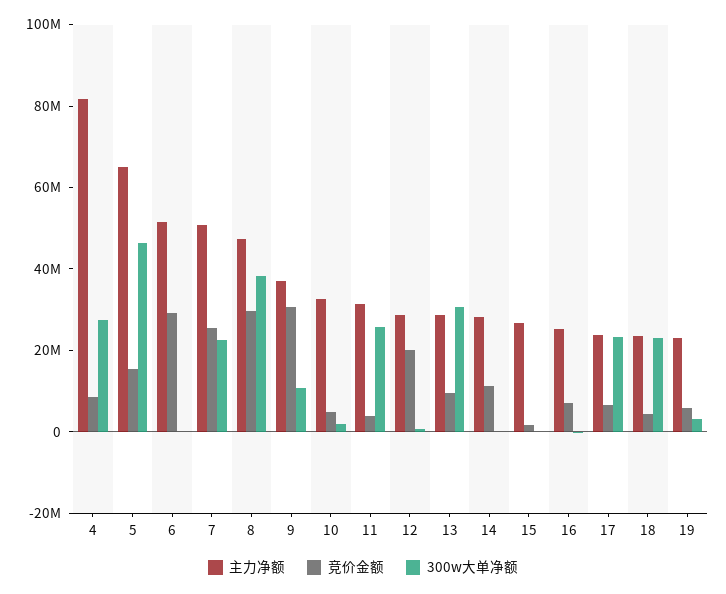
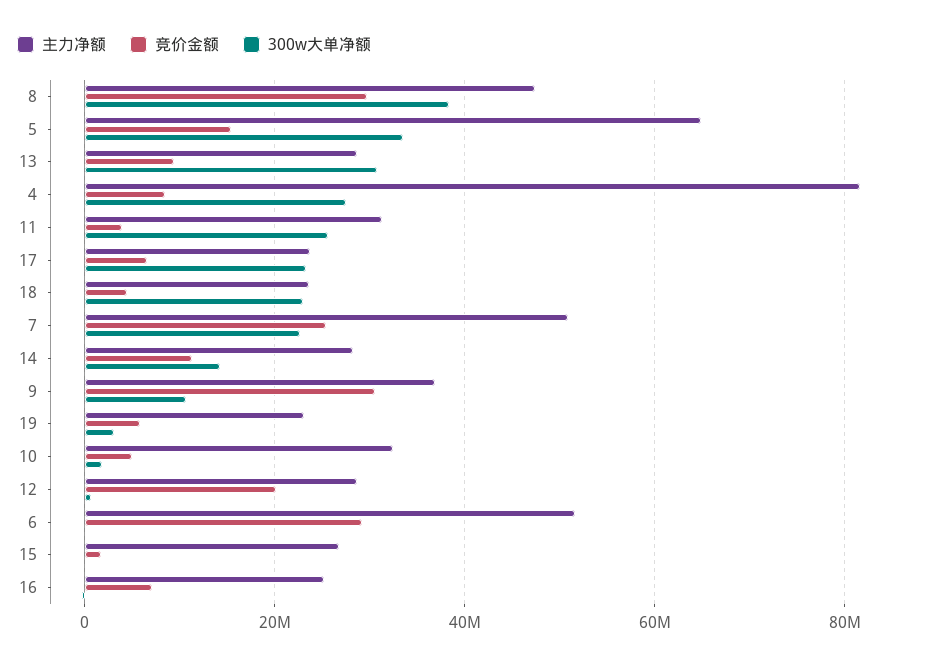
300w大单净额, 5: 45000000 -> 34000000
300w大单净额, 14: 0 -> 14000000

